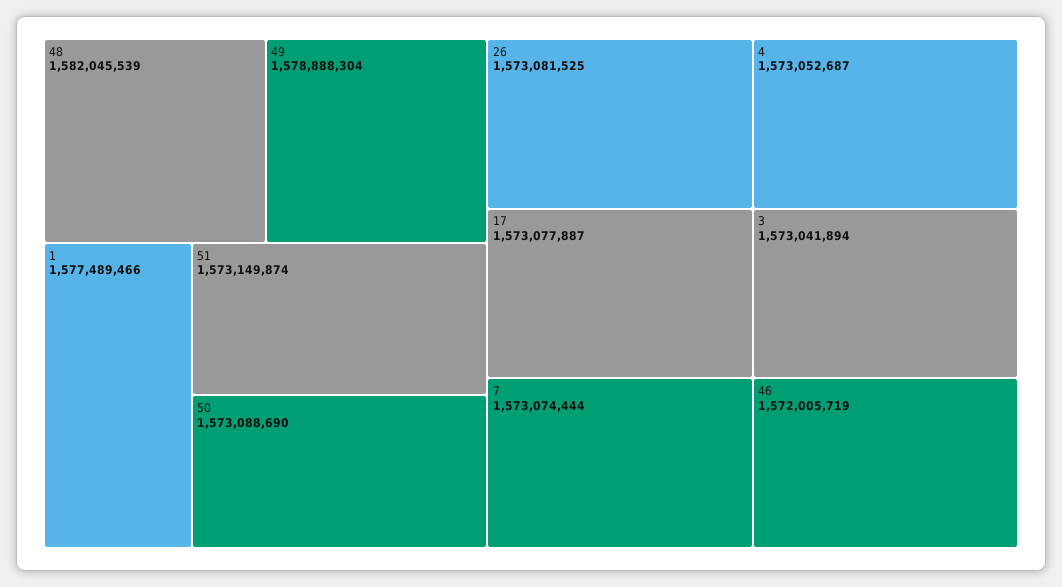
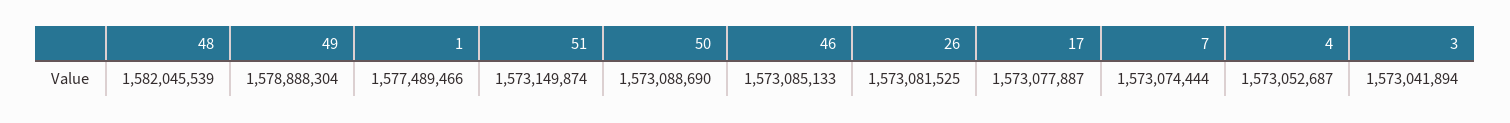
46: 1572005719 -> 1573085133

